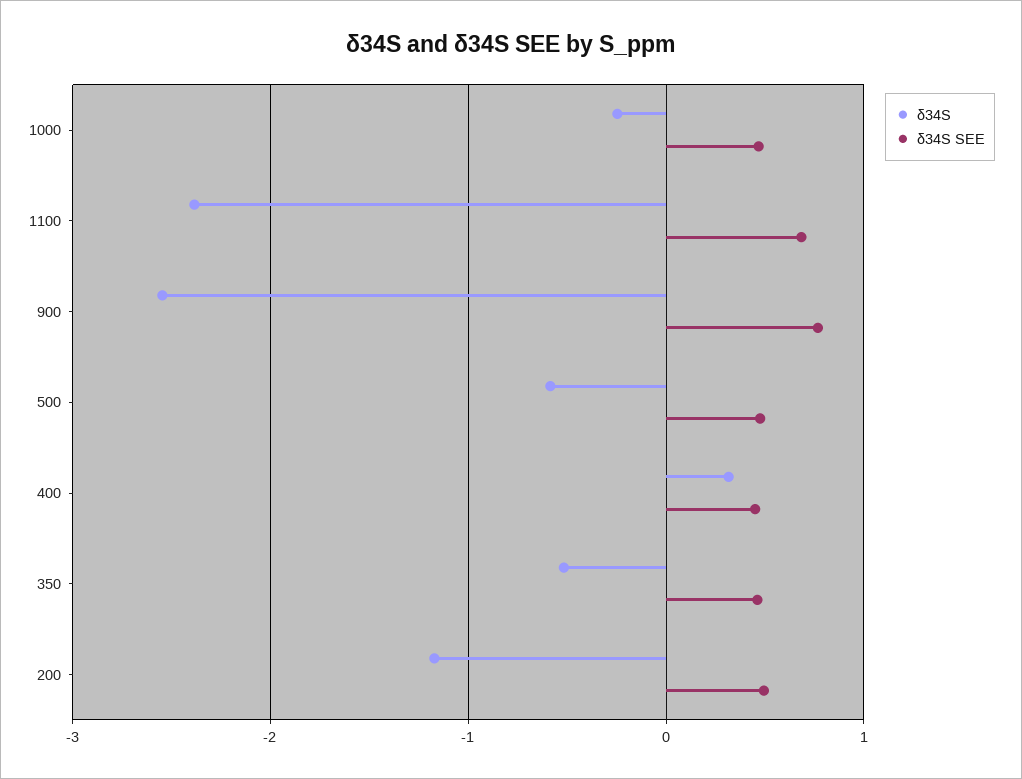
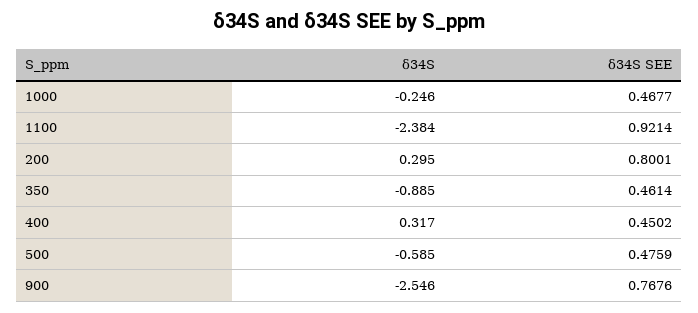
δ34S SEE, 1100: 0.7 -> 0.9214
δ34S, 350: -0.5 -> -0.885
δ34S, 200: -1.2 -> 0.295
δ34S SEE, 200: 0.5 -> 0.8001

